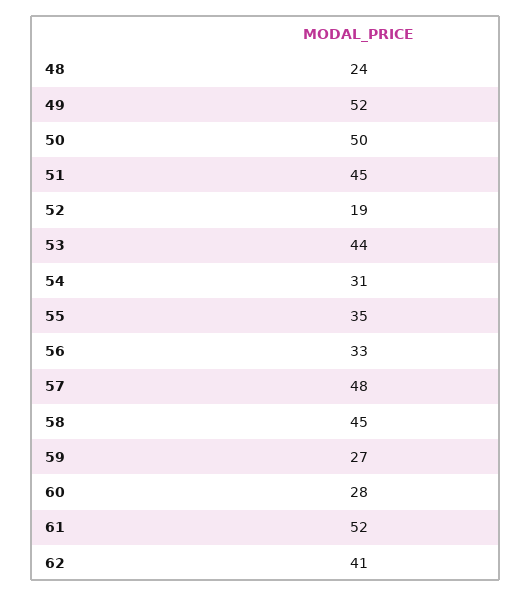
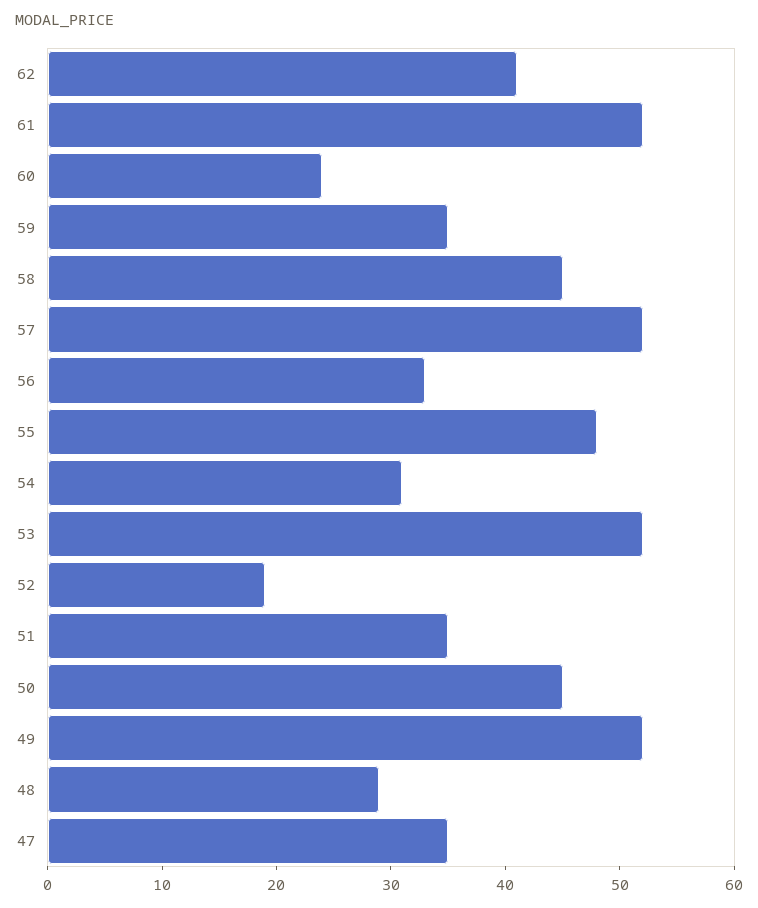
48: 24 -> 29
50: 50 -> 45
51: 45 -> 35
53: 44 -> 52
55: 35 -> 48
57: 48 -> 52
59: 27 -> 35
60: 28 -> 24
47: none -> 35

